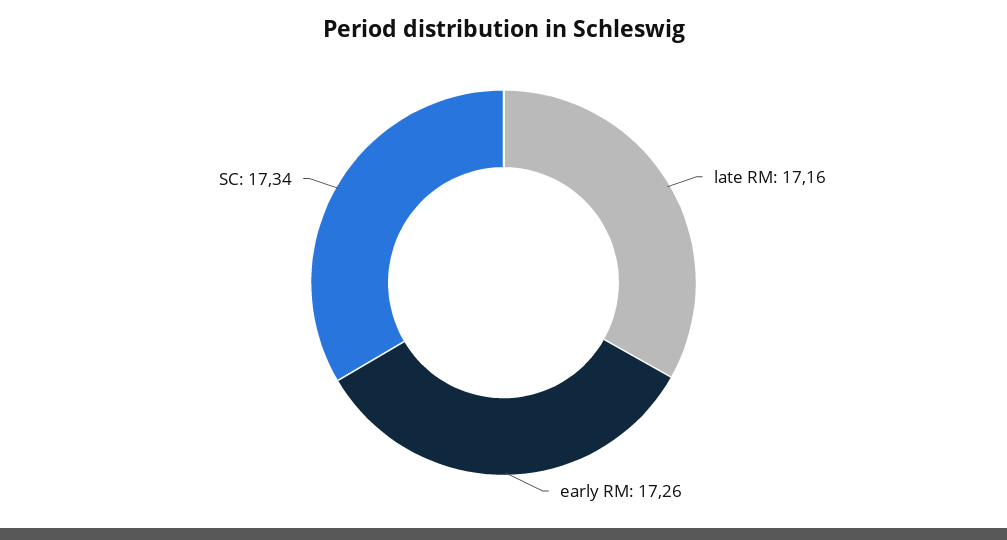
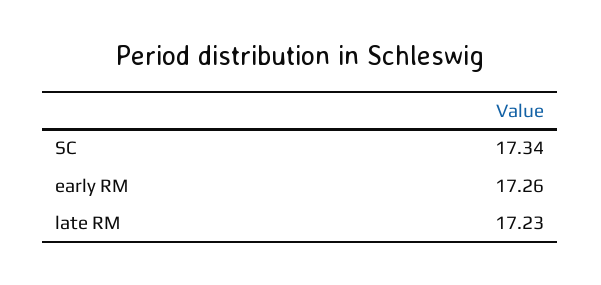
late RM: 17.16 -> 17.23

